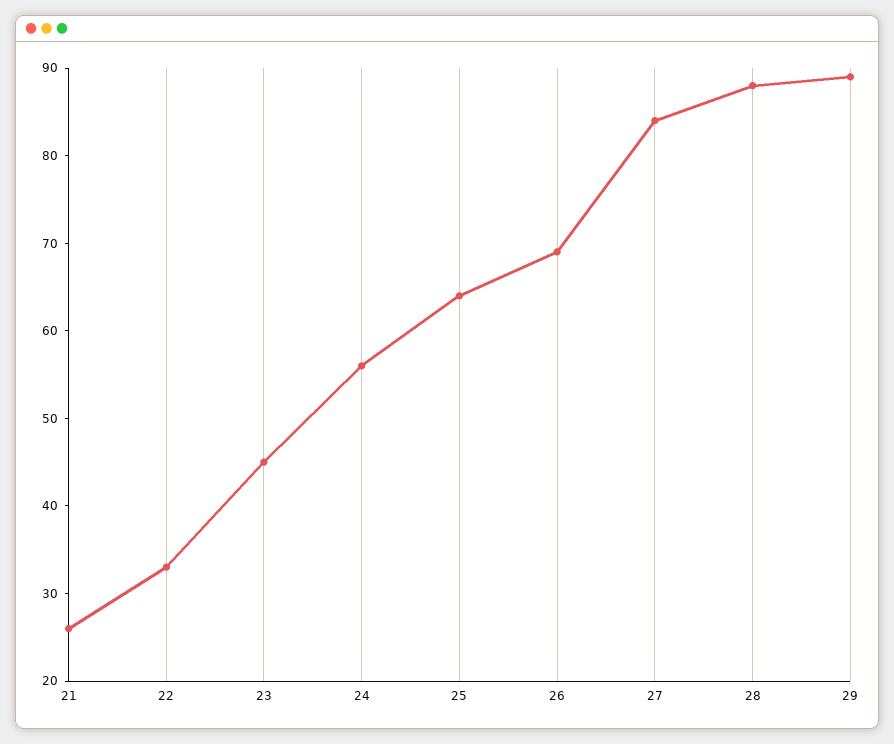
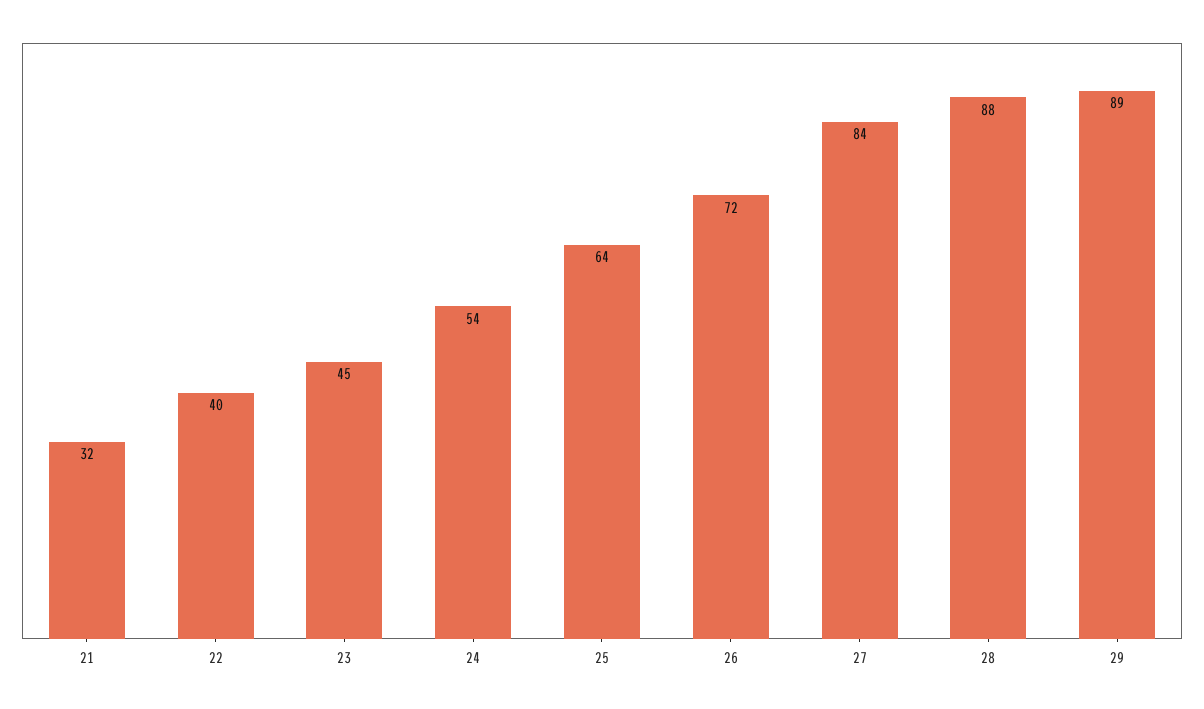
21: 26 -> 32
22: 33 -> 40
24: 56 -> 54
26: 69 -> 72

